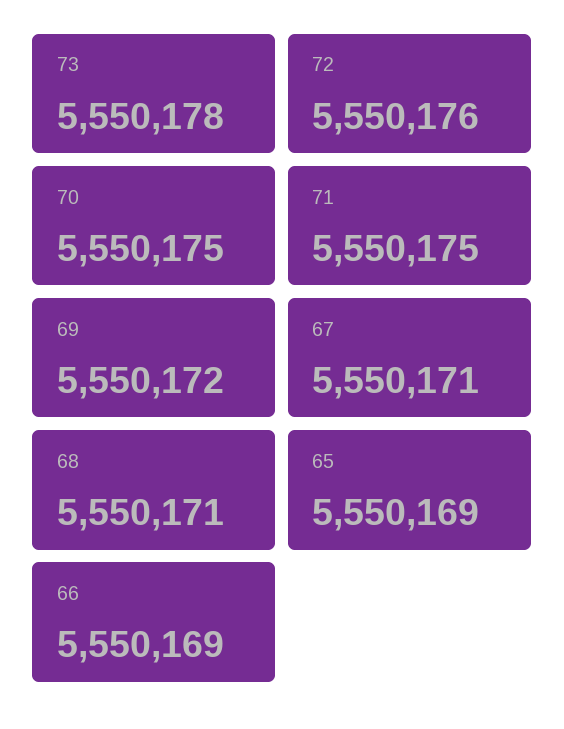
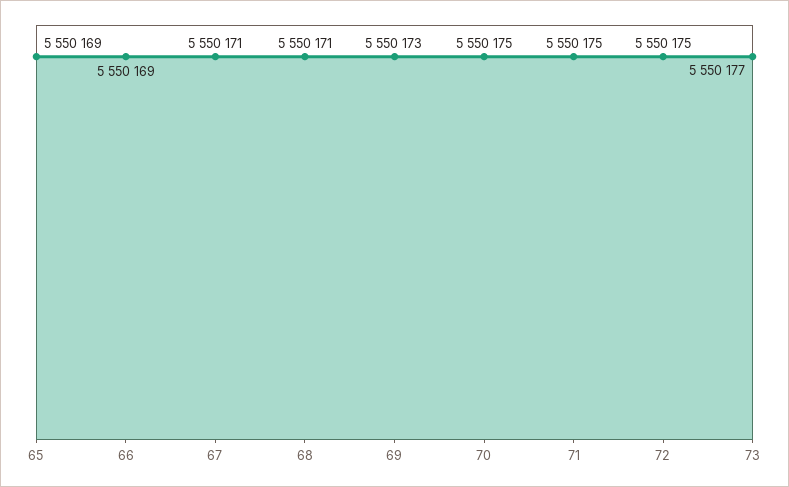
73: 5550178 -> 5550177
72: 5550176 -> 5550175
69: 5550172 -> 5550173

